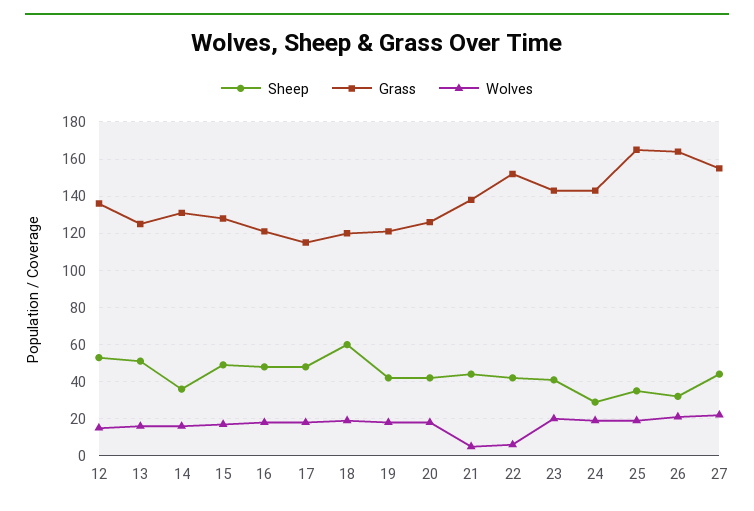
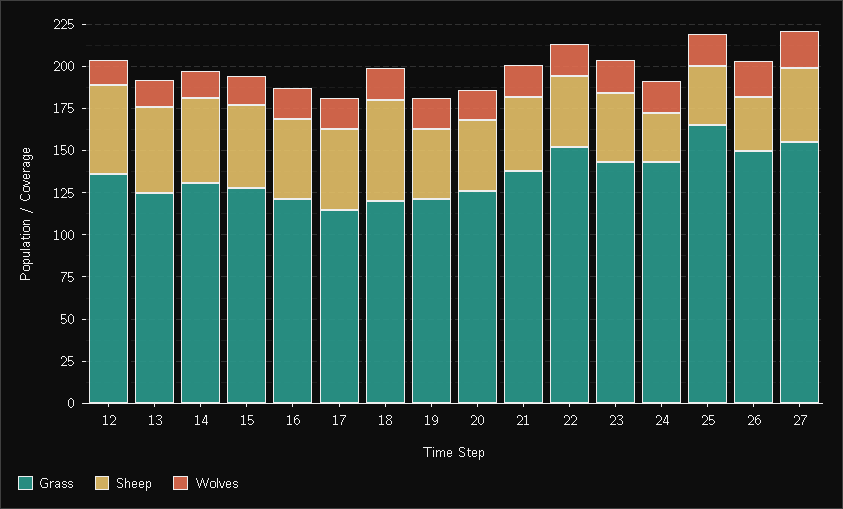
Sheep, 14: 35 -> 50
Wolves, 21: 5 -> 20
Wolves, 22: 5 -> 20
Grass, 26: 165 -> 150

